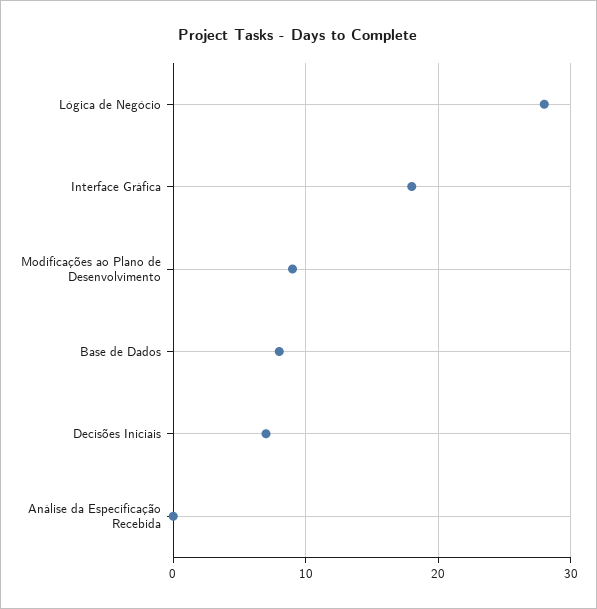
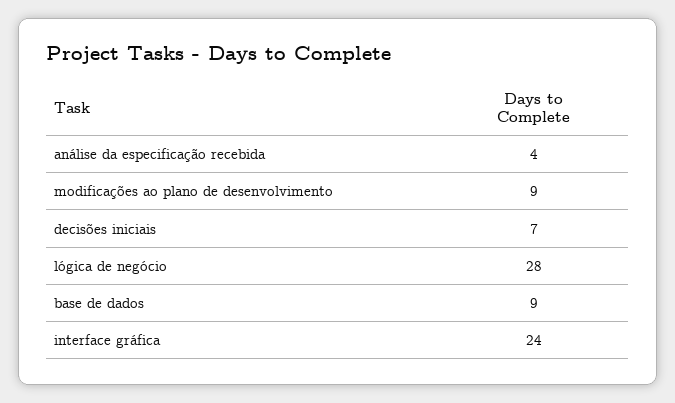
Interface Gráfica: 18 -> 24
Base de Dados: 8 -> 9
Análise da Especificação Recebida: 0 -> 4

